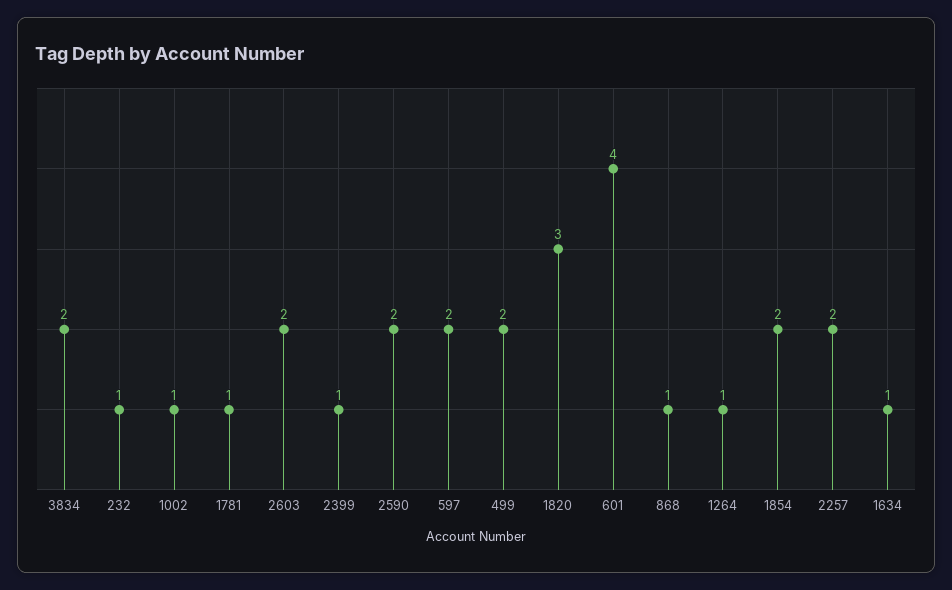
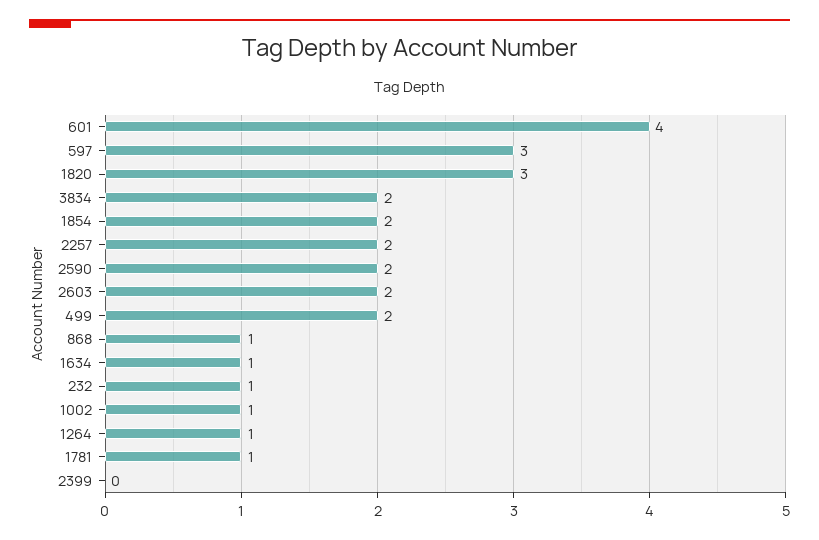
2399: 1 -> 0
597: 2 -> 3

